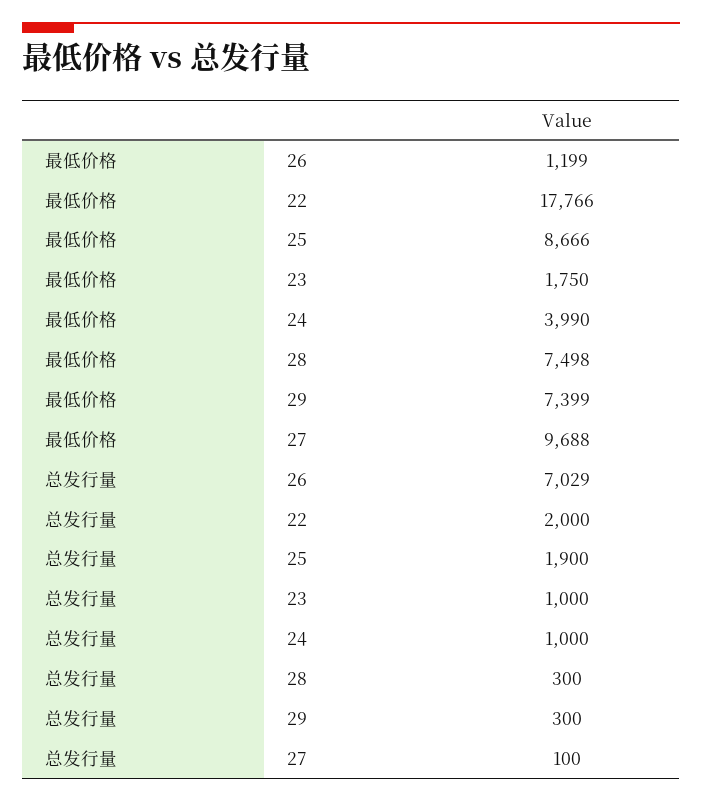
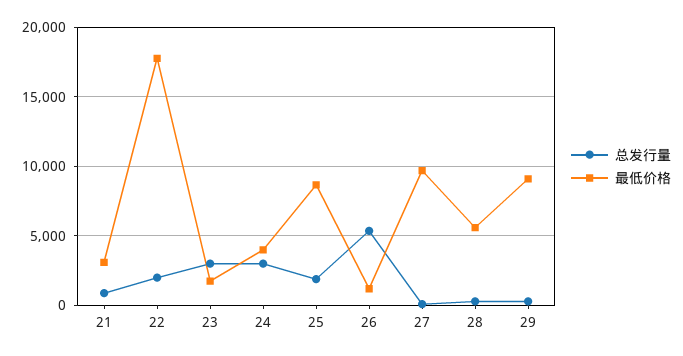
最低价格, 28: 7498 -> 5500
最低价格, 29: 7399 -> 9000
总发行量, 26: 7029 -> 5500
总发行量, 23: 1000 -> 3000
总发行量, 24: 1000 -> 3000
总发行量, 21: none -> 1000
最低价格, 21: none -> 3000

